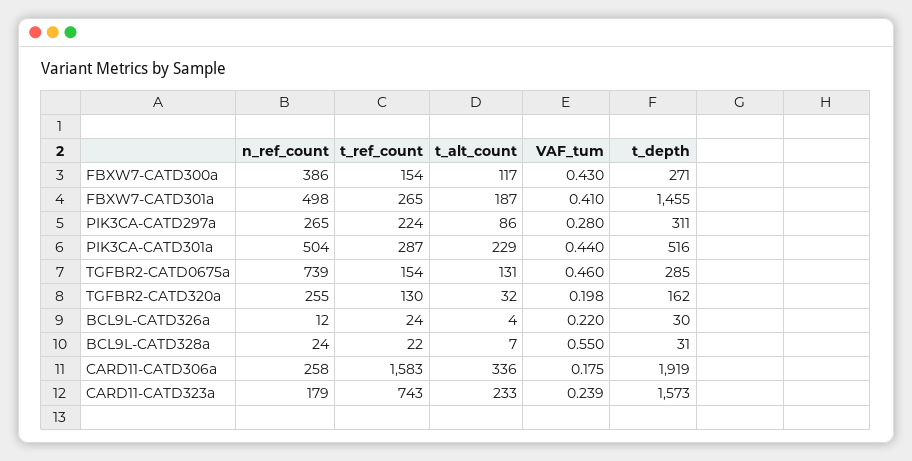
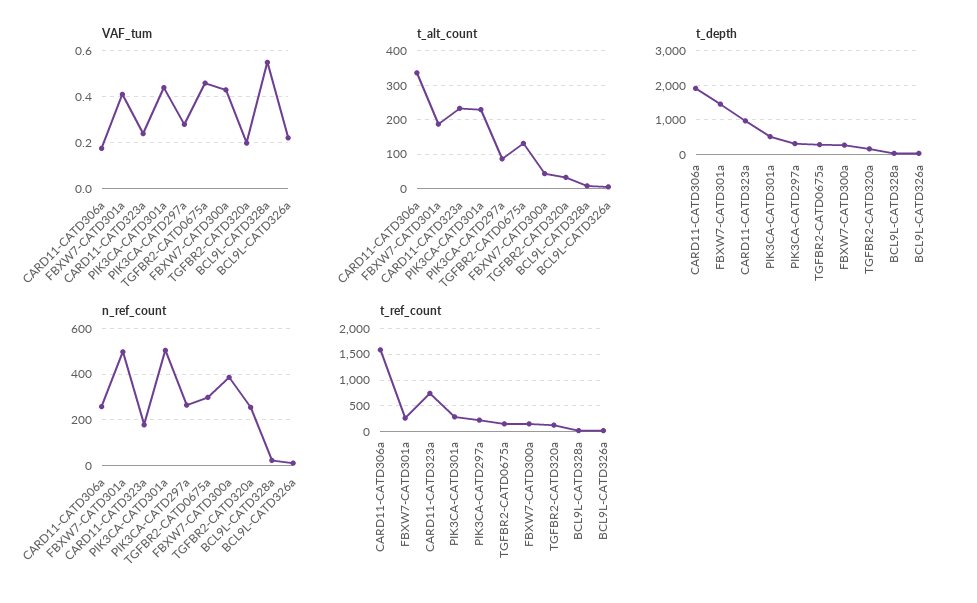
t_alt_count, FBXW7-CATD300a: 117 -> 40
n_ref_count, TGFBR2-CATD0675a: 739 -> 300
t_depth, CARD11-CATD323a: 1573 -> 1000

